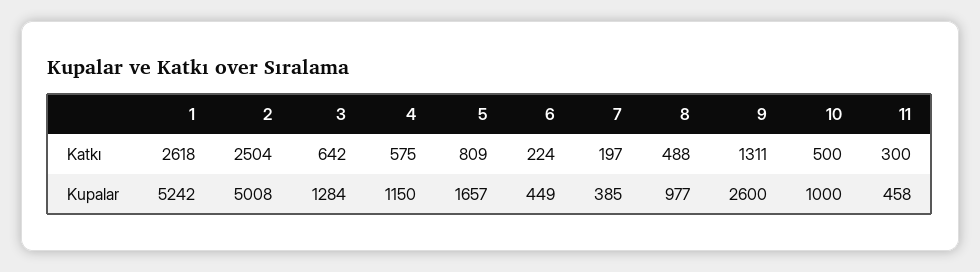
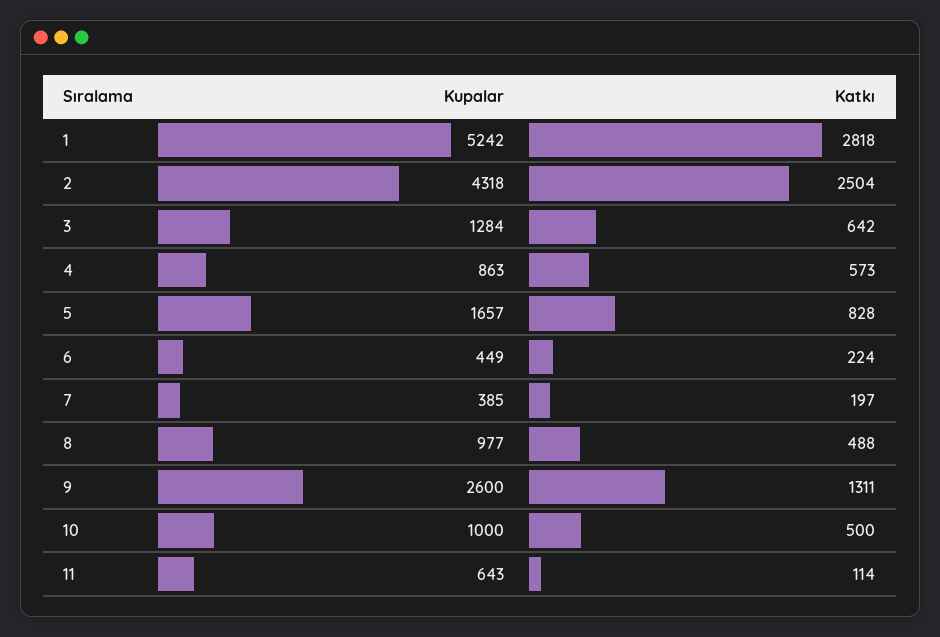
1, Katkı: 2618 -> 2818
4, Katkı: 575 -> 573
5, Katkı: 809 -> 828
11, Katkı: 300 -> 114
2, Kupalar: 5008 -> 4318
4, Kupalar: 1150 -> 863
11, Kupalar: 458 -> 643

